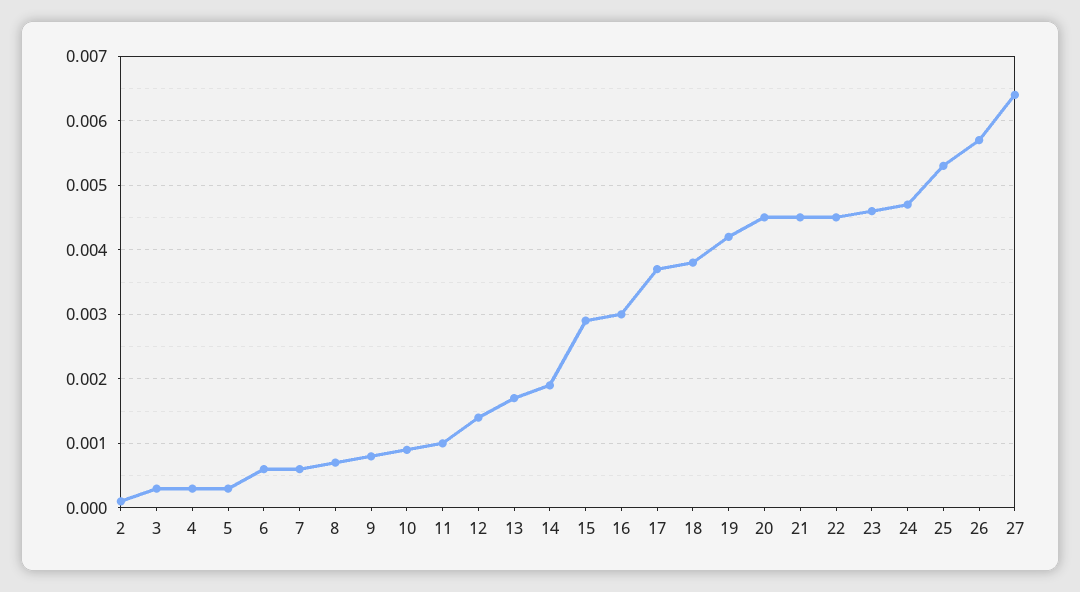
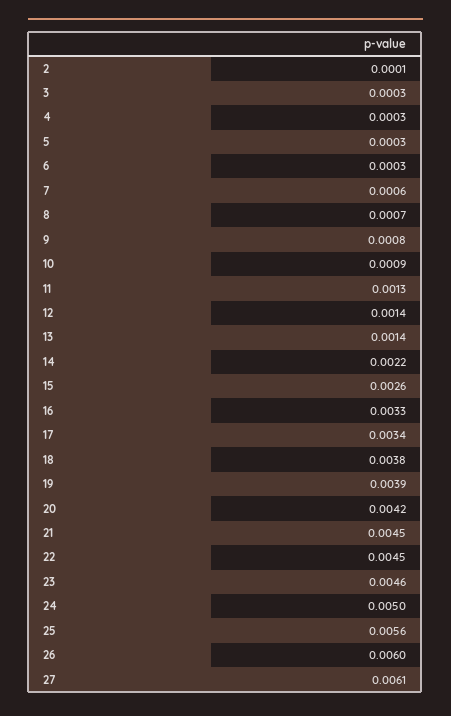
6: 0.0006 -> 0.0003
11: 0.001 -> 0.0013
13: 0.0017 -> 0.0014
14: 0.0019 -> 0.0022
15: 0.0029 -> 0.0026
16: 0.003 -> 0.0033
17: 0.0037 -> 0.0034
19: 0.0042 -> 0.0039
20: 0.0045 -> 0.0042
24: 0.0047 -> 0.005
25: 0.0053 -> 0.0056
26: 0.0057 -> 0.006
27: 0.0064 -> 0.0061

